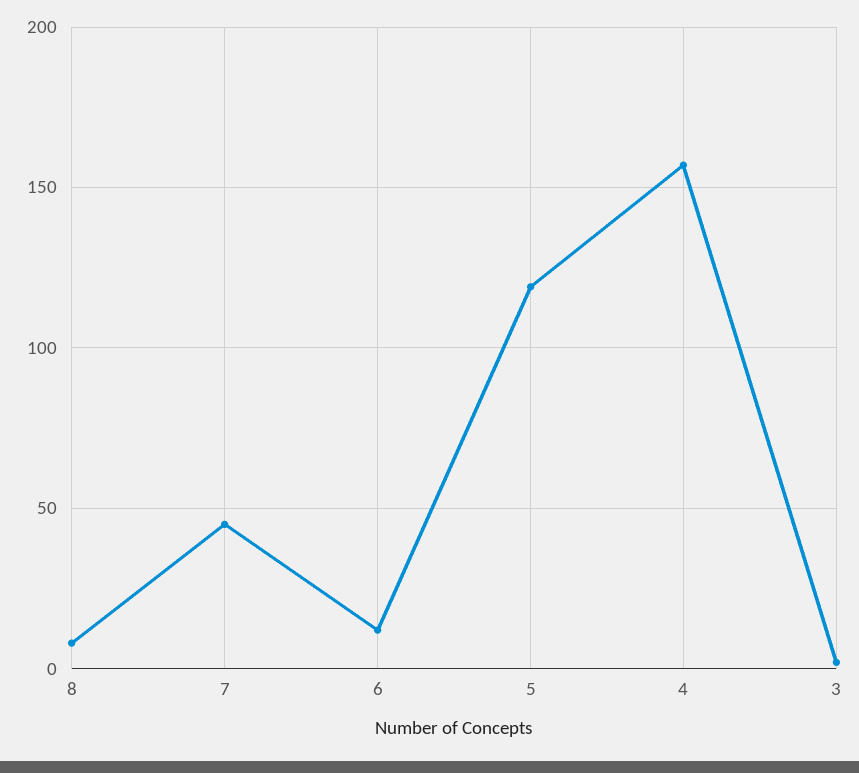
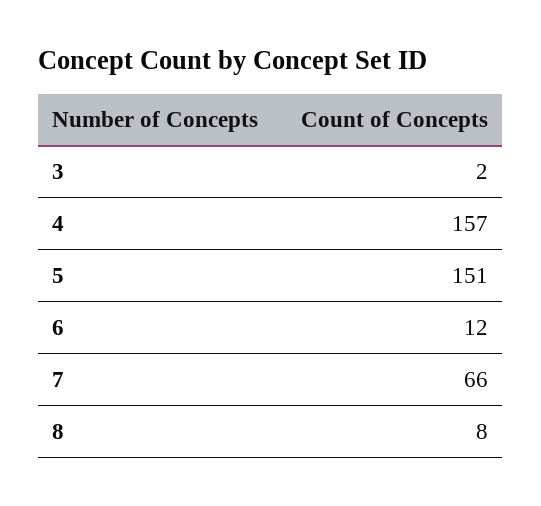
7: 45 -> 66
5: 120 -> 151

